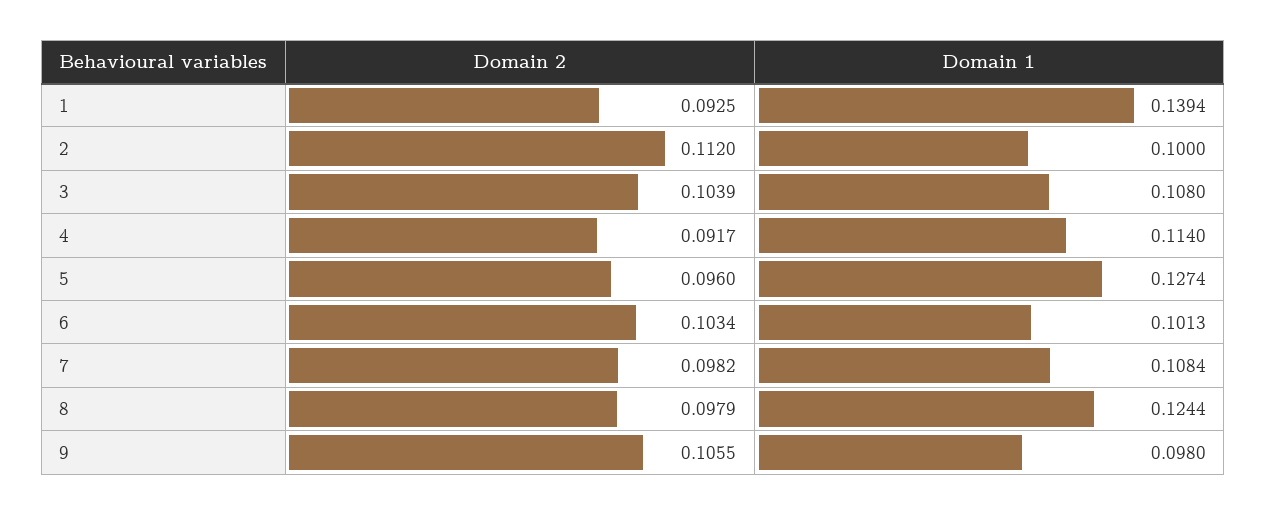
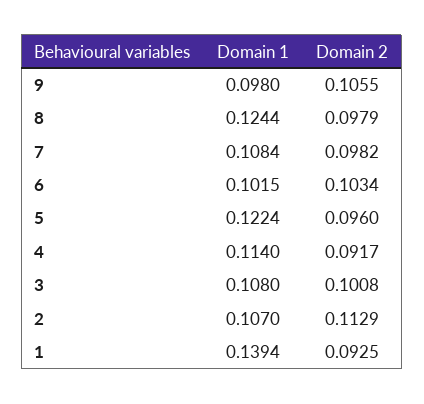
Domain 2, 2: 0.112 -> 0.1129
Domain 1, 2: 0.1 -> 0.107
Domain 2, 3: 0.1039 -> 0.1008
Domain 1, 5: 0.1274 -> 0.1224
Domain 1, 6: 0.1013 -> 0.1015

